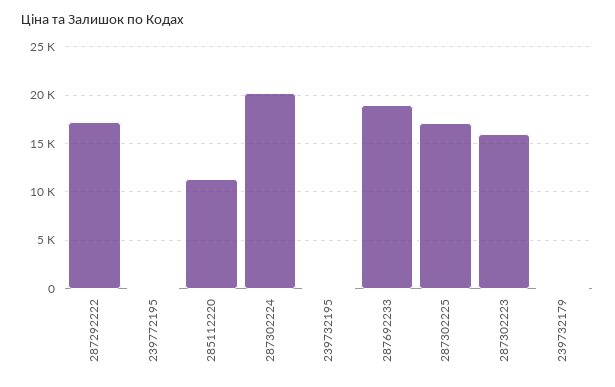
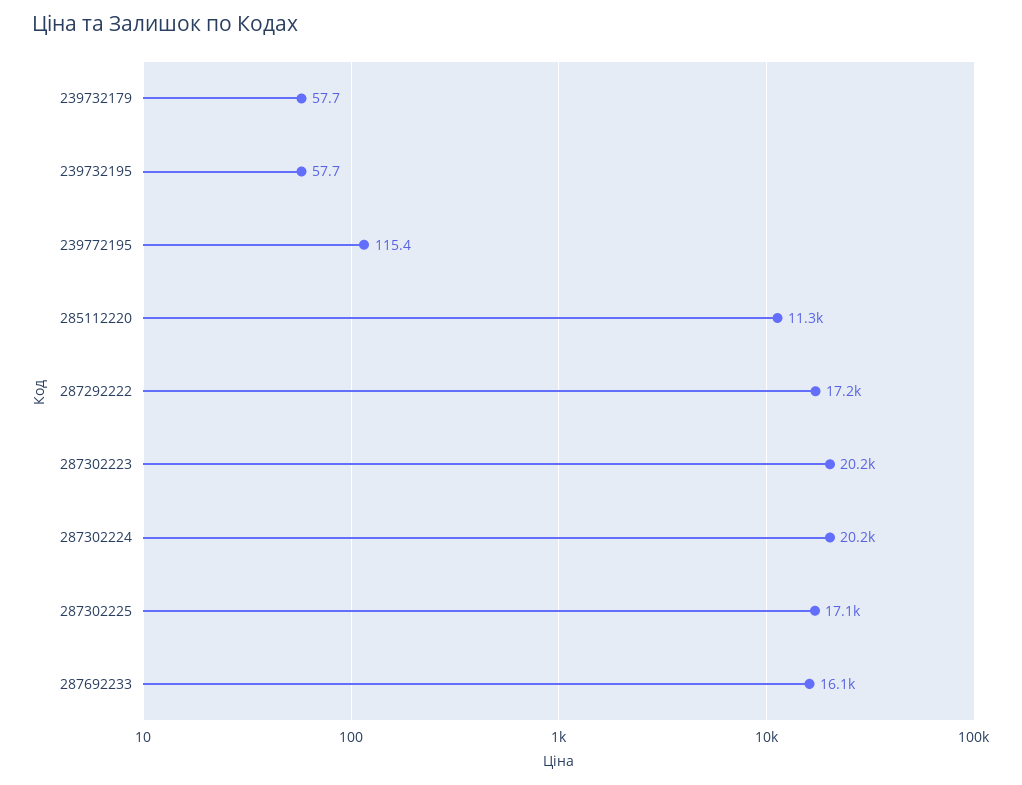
287692233: 19000 -> 16100
287302223: 16000 -> 20200

